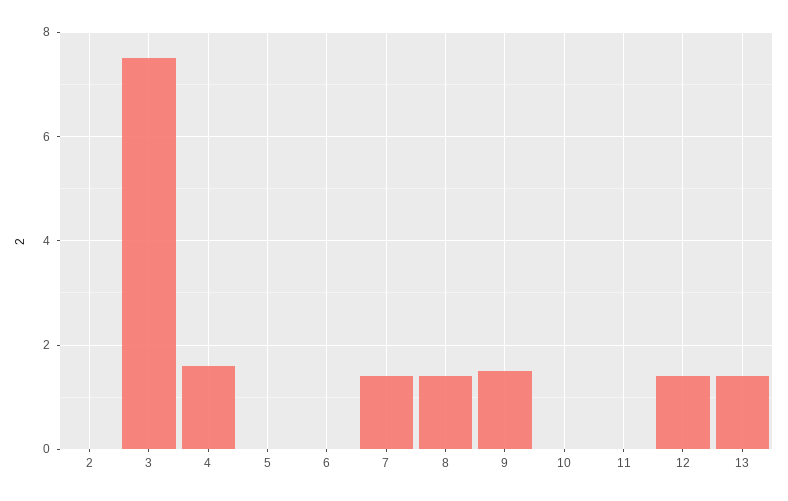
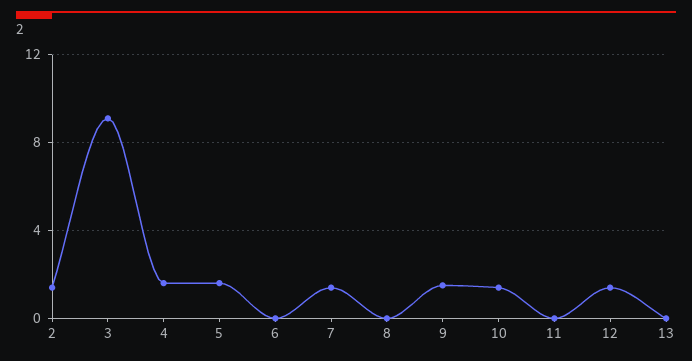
2: 0 -> 1.5
3: 7.5 -> 9
5: 0 -> 1.5
8: 1.5 -> 0
10: 0 -> 1.5
13: 1.5 -> 0

